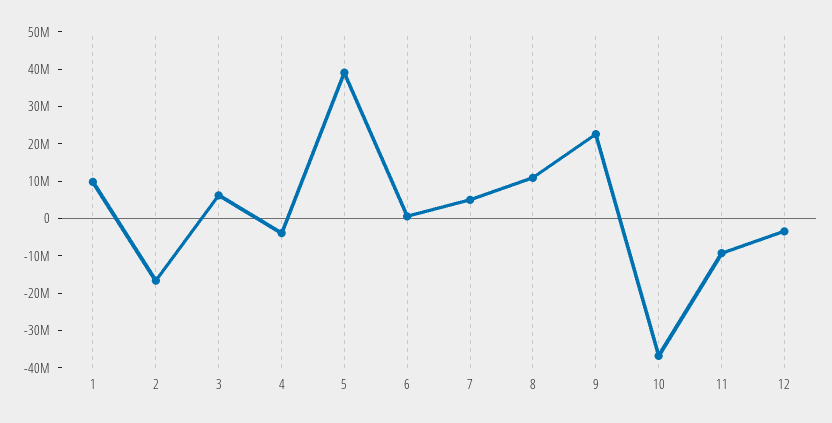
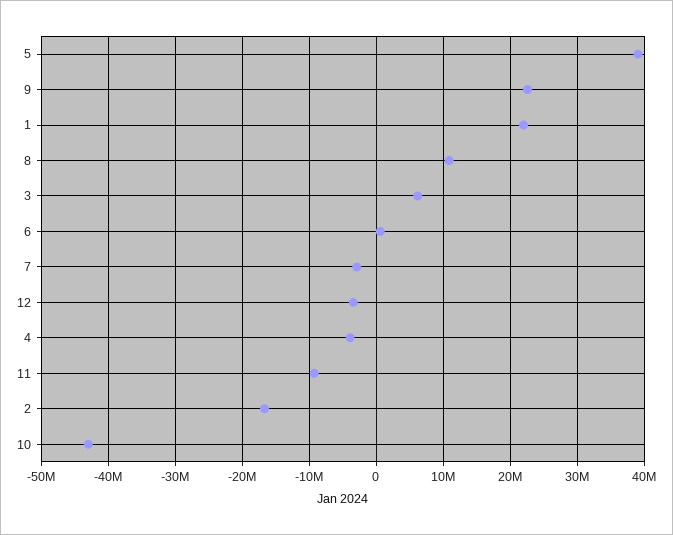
1: 10000000 -> 22000000
7: 5000000 -> -3000000
10: -37500000 -> -43000000

